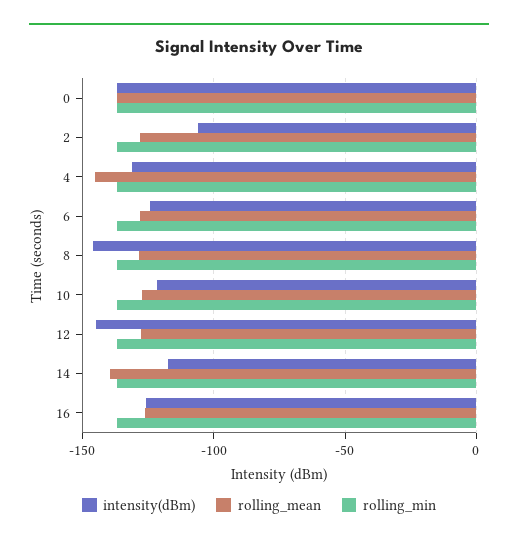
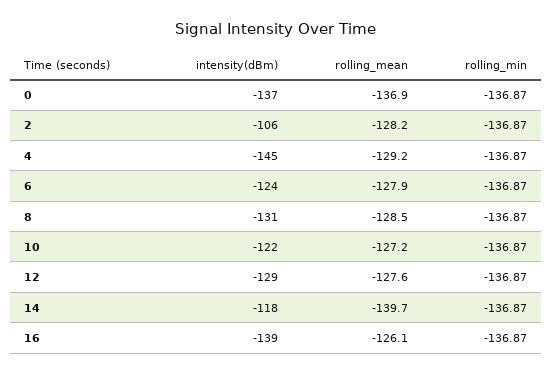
intensity(dBm), 4: -130 -> -145
rolling_mean, 4: -145 -> -129.2
intensity(dBm), 8: -145 -> -131
intensity(dBm), 12: -145 -> -129
intensity(dBm), 16: -125 -> -139

